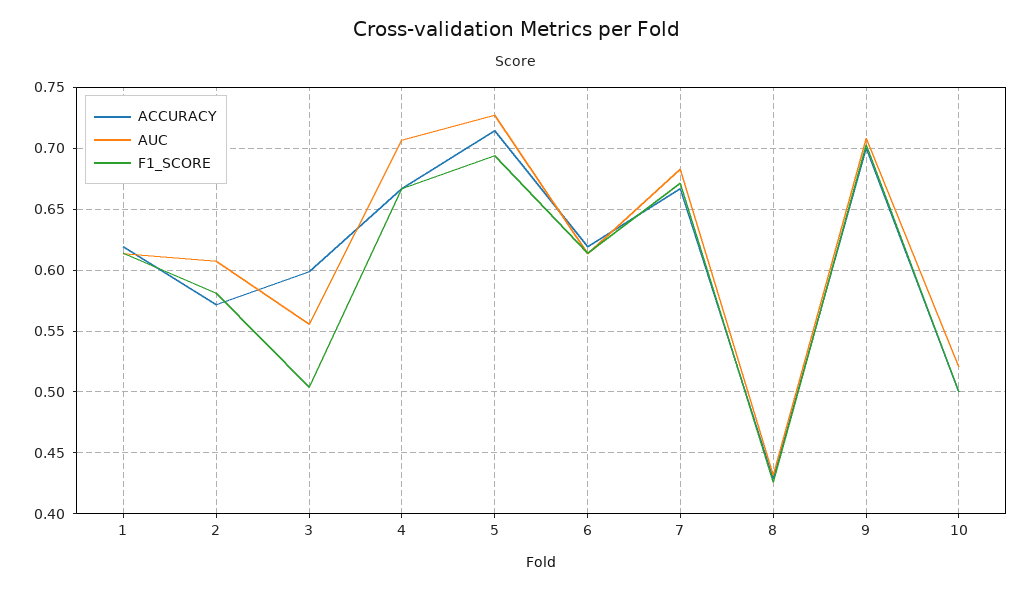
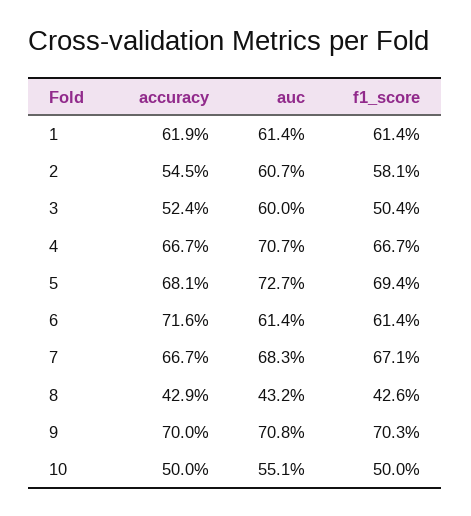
ACCURACY, 2: 0.57 -> 0.545
ACCURACY, 3: 0.6 -> 0.524
AUC, 3: 0.555 -> 0.6
ACCURACY, 5: 0.715 -> 0.681
ACCURACY, 6: 0.62 -> 0.716
AUC, 10: 0.52 -> 0.551

